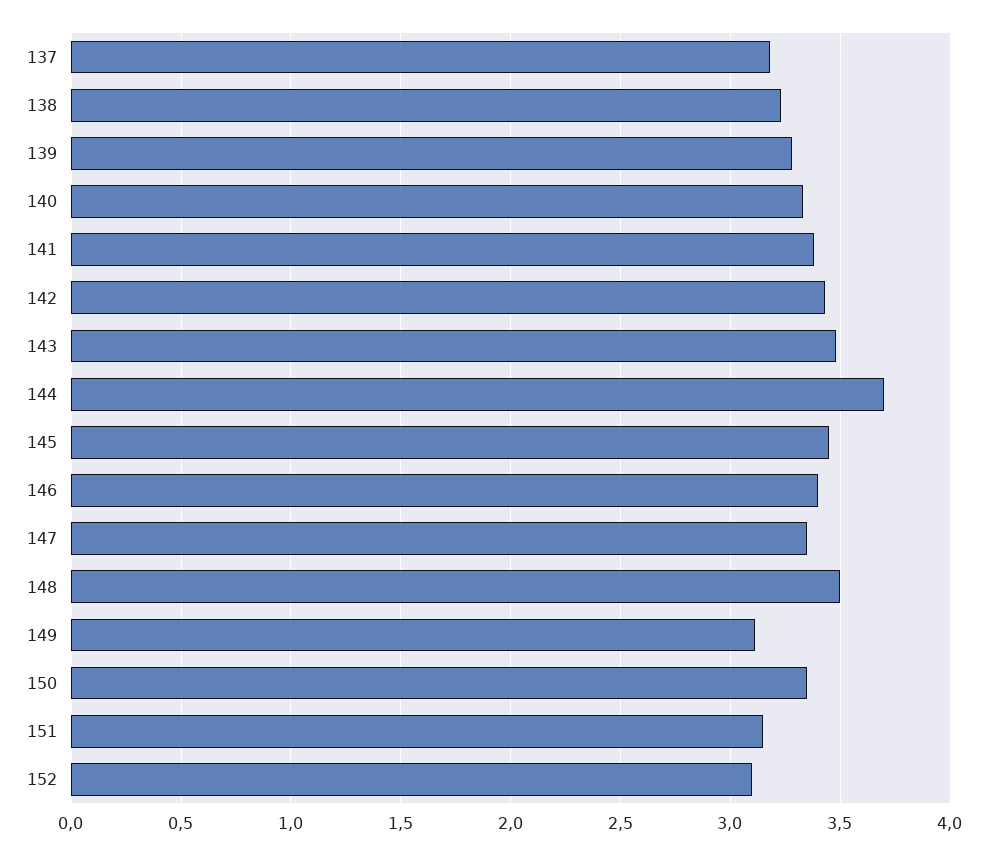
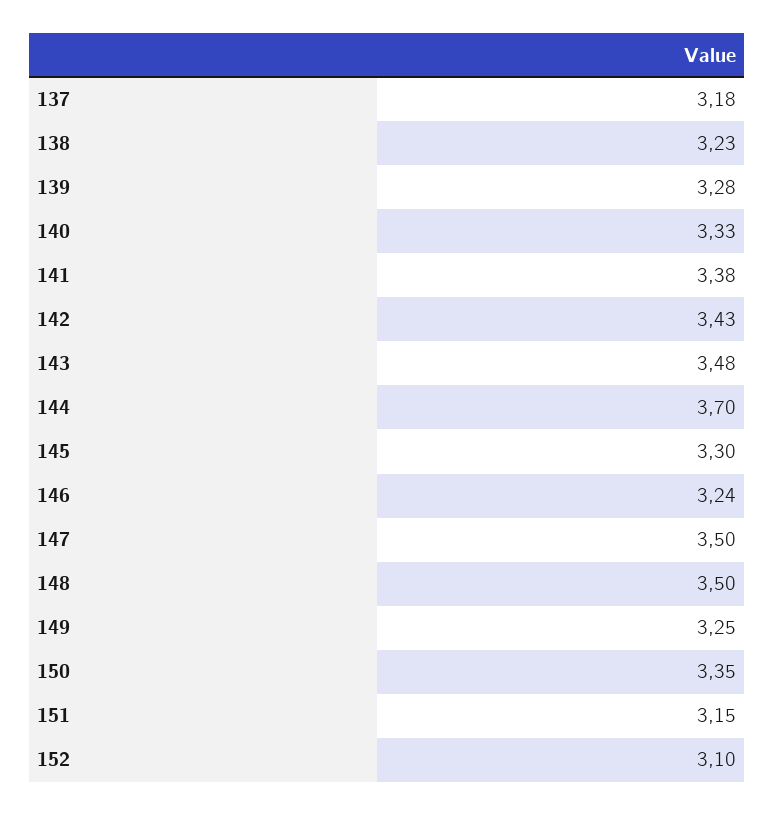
145: 3.45 -> 3.3
146: 3.4 -> 3.24
147: 3.35 -> 3.5
149: 3.1 -> 3.25

